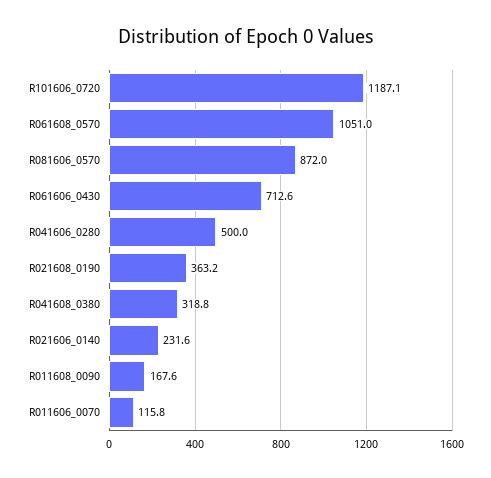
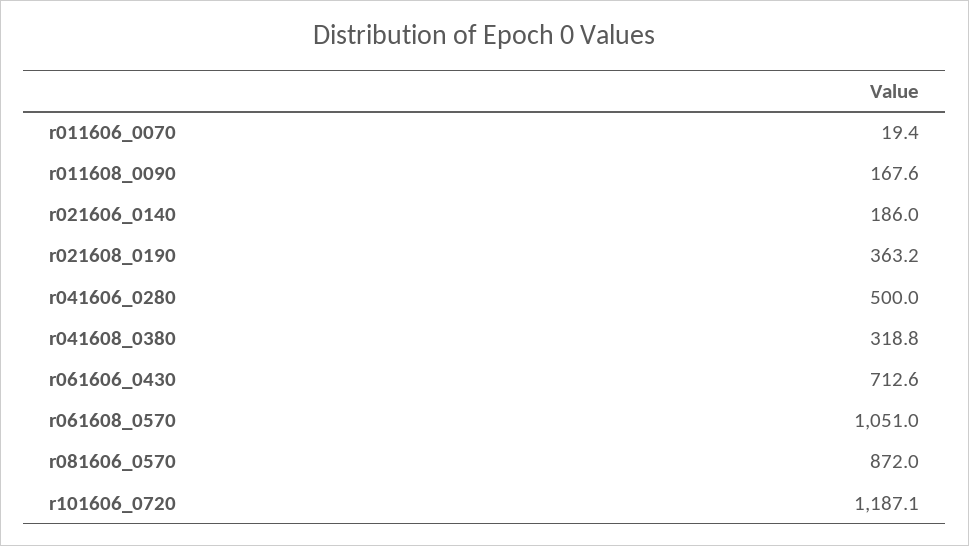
R021606_0140: 231.6 -> 186
R011606_0070: 115.8 -> 19.4

